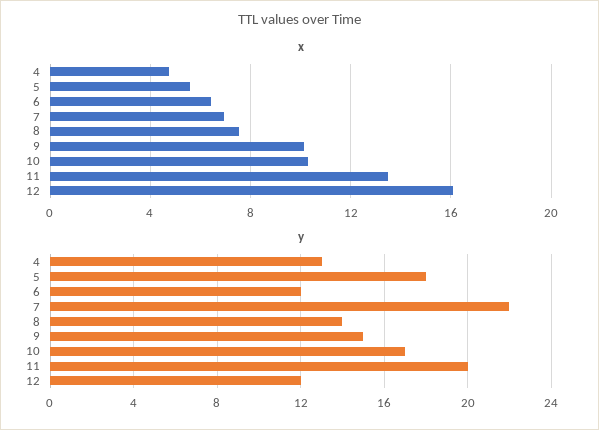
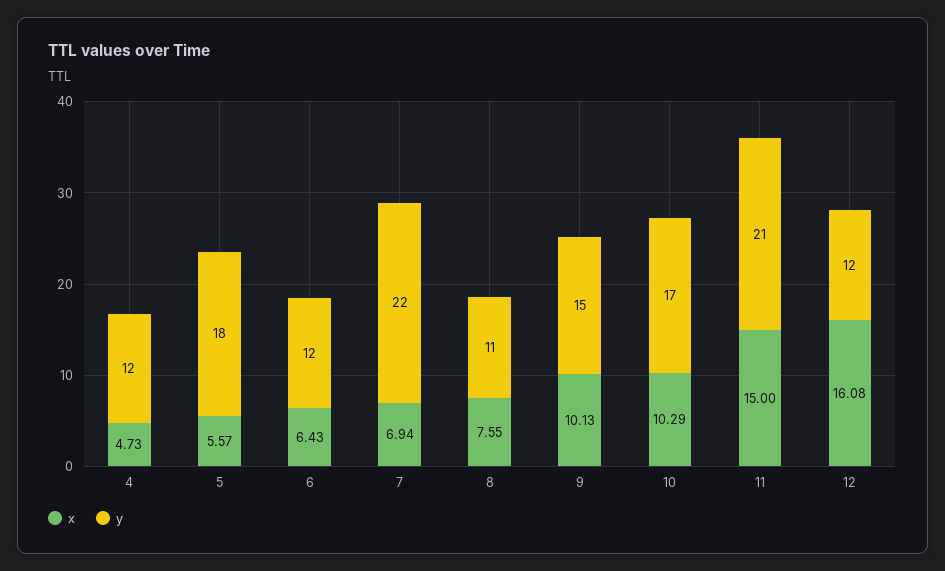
x, 11: 13.5 -> 15
y, 4: 13 -> 12
y, 8: 14 -> 11
y, 11: 20 -> 21

